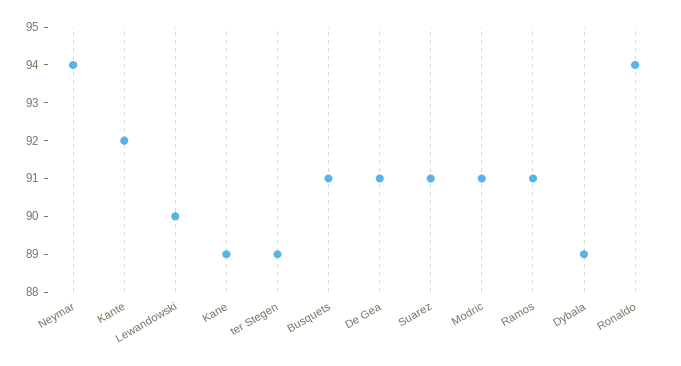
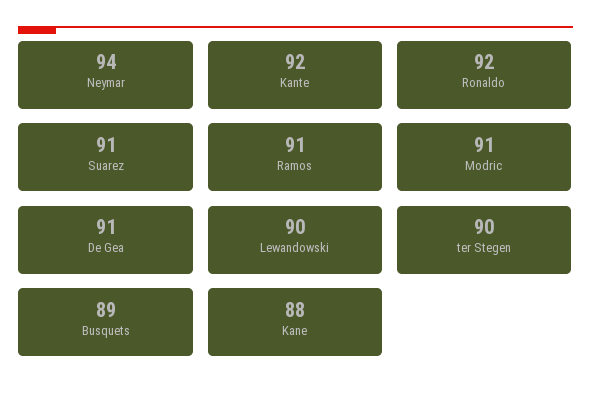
Kane: 89 -> 88
ter Stegen: 89 -> 90
Busquets: 91 -> 89
Dybala: 89 -> none
Ronaldo: 94 -> 92

